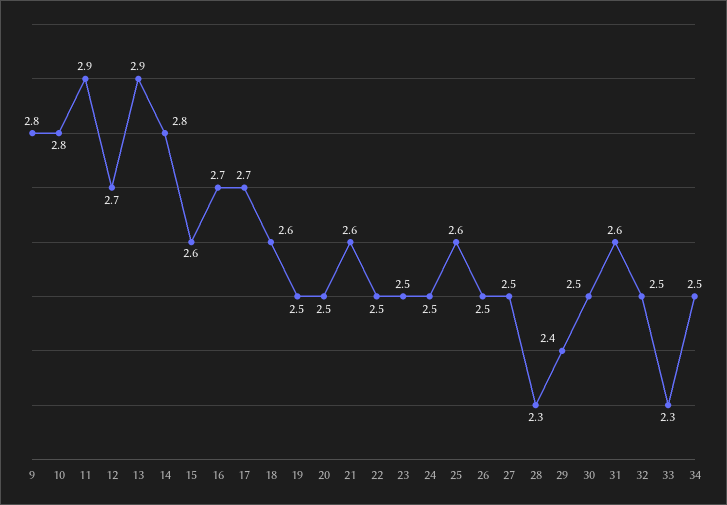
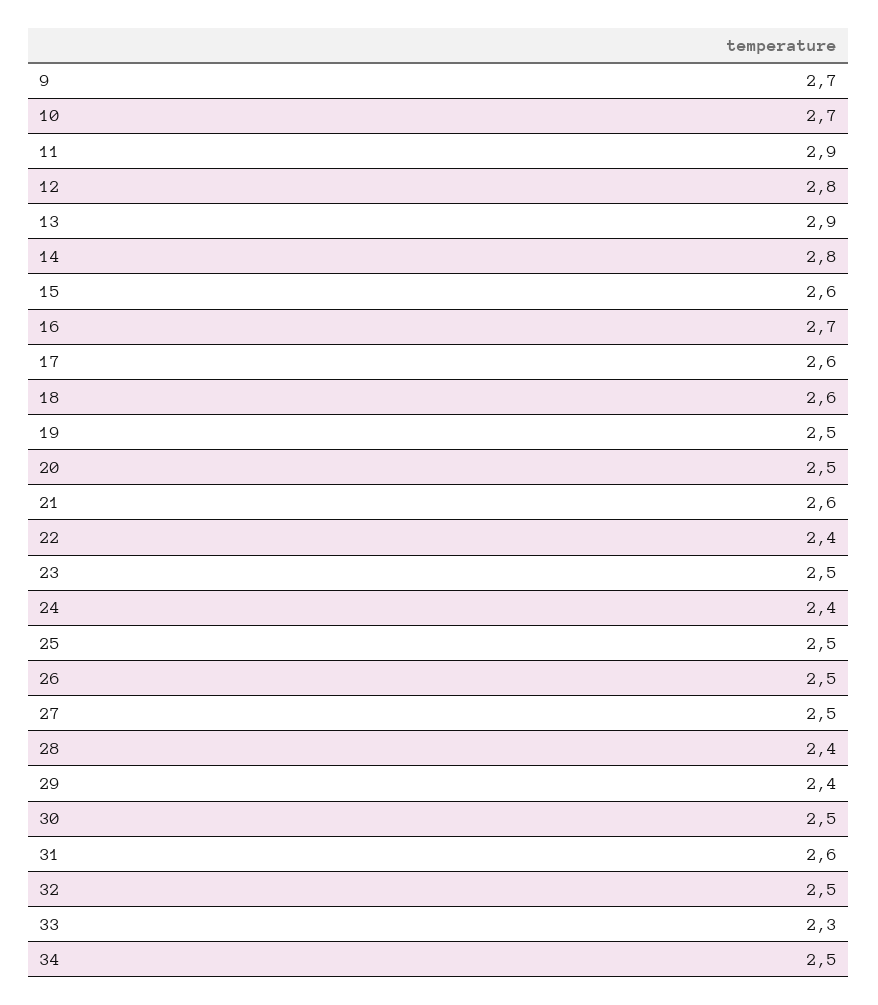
9: 2.8 -> 2.7
10: 2.8 -> 2.7
12: 2.7 -> 2.8
17: 2.7 -> 2.6
22: 2.5 -> 2.4
24: 2.5 -> 2.4
25: 2.6 -> 2.5
28: 2.3 -> 2.4

